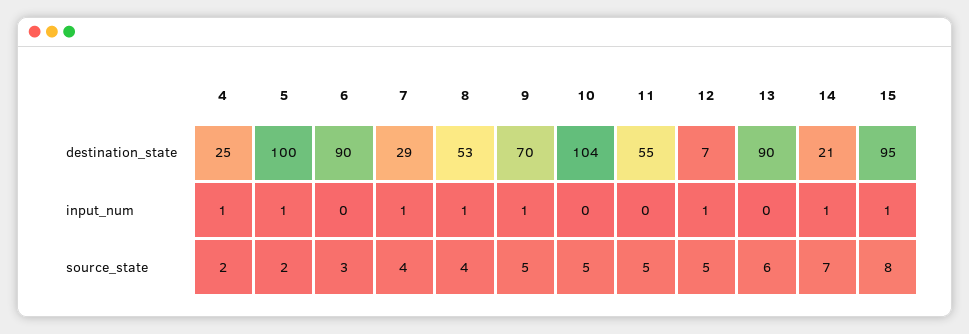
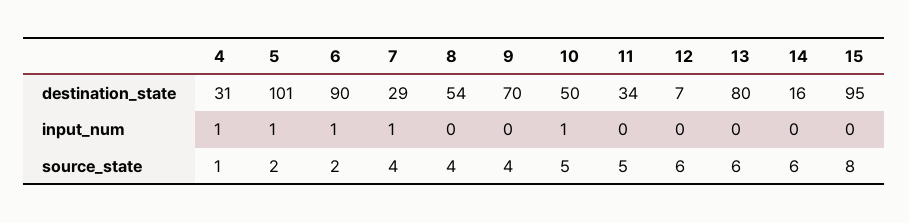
4, destination_state: 25 -> 31
5, destination_state: 100 -> 101
8, destination_state: 53 -> 54
10, destination_state: 104 -> 50
11, destination_state: 55 -> 34
13, destination_state: 90 -> 80
14, destination_state: 21 -> 16
6, input_num: 0 -> 1
8, input_num: 1 -> 0
9, input_num: 1 -> 0
10, input_num: 0 -> 1
12, input_num: 1 -> 0
14, input_num: 1 -> 0
15, input_num: 1 -> 0
4, source_state: 2 -> 1
6, source_state: 3 -> 2
9, source_state: 5 -> 4
12, source_state: 5 -> 6
14, source_state: 7 -> 6

